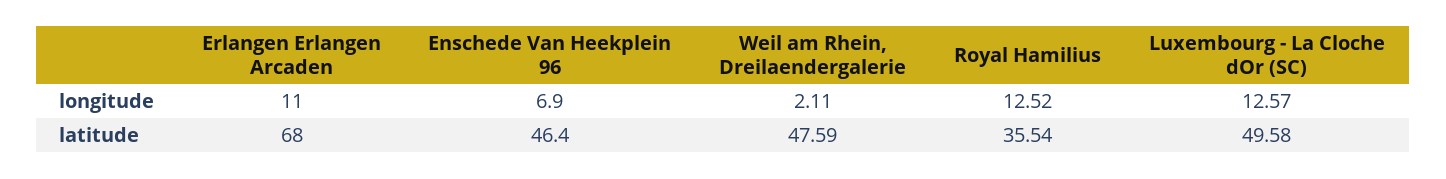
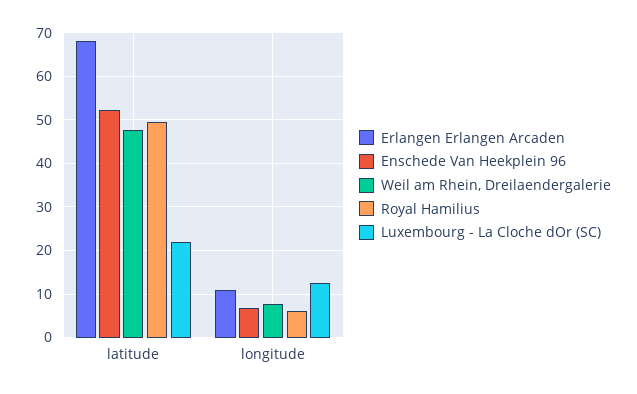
Weil am Rhein, Dreilaendergalerie, longitude: 2.11 -> 8
Royal Hamilius, longitude: 12.52 -> 6
Enschede Van Heekplein 96, latitude: 46.4 -> 52
Royal Hamilius, latitude: 35.54 -> 50
Luxembourg - La Cloche dOr (SC), latitude: 49.58 -> 22

